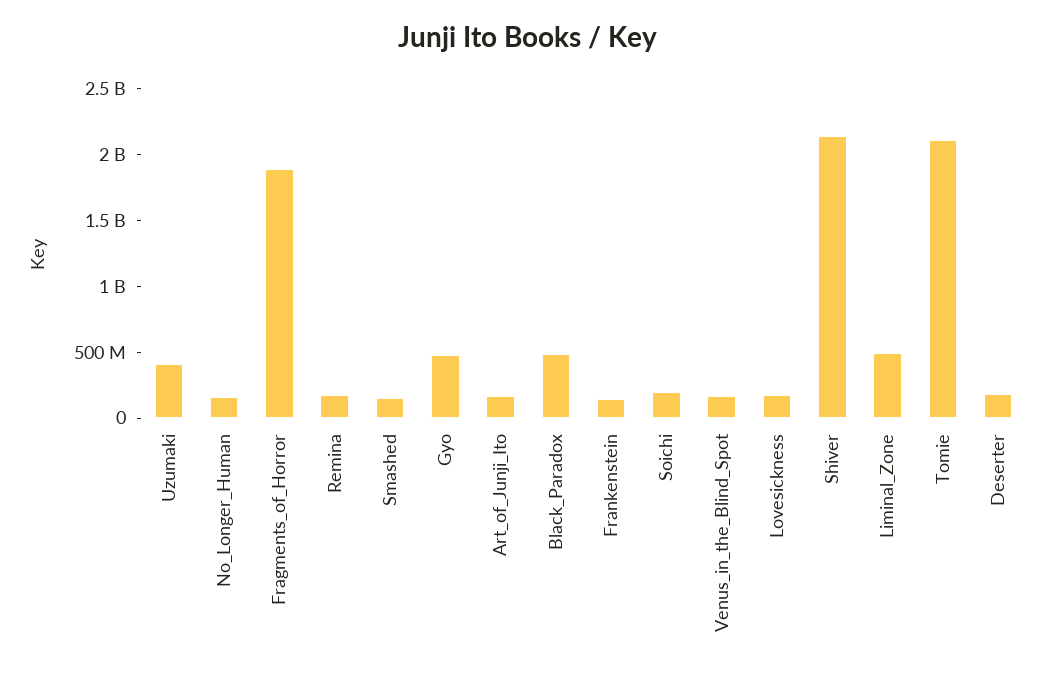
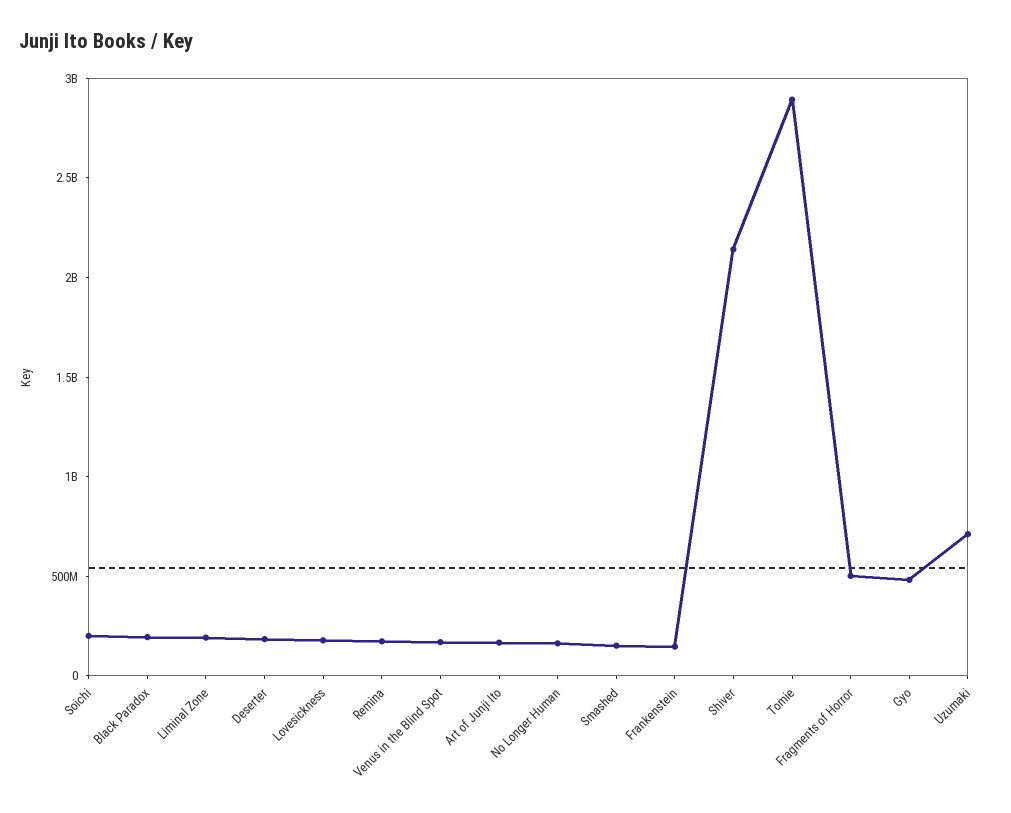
Uzumaki: 400000000 -> 700000000
Fragments_of_Horror: 1900000000 -> 500000000
Black_Paradox: 500000000 -> 200000000
Liminal_Zone: 500000000 -> 200000000
Tomie: 2100000000 -> 2900000000

